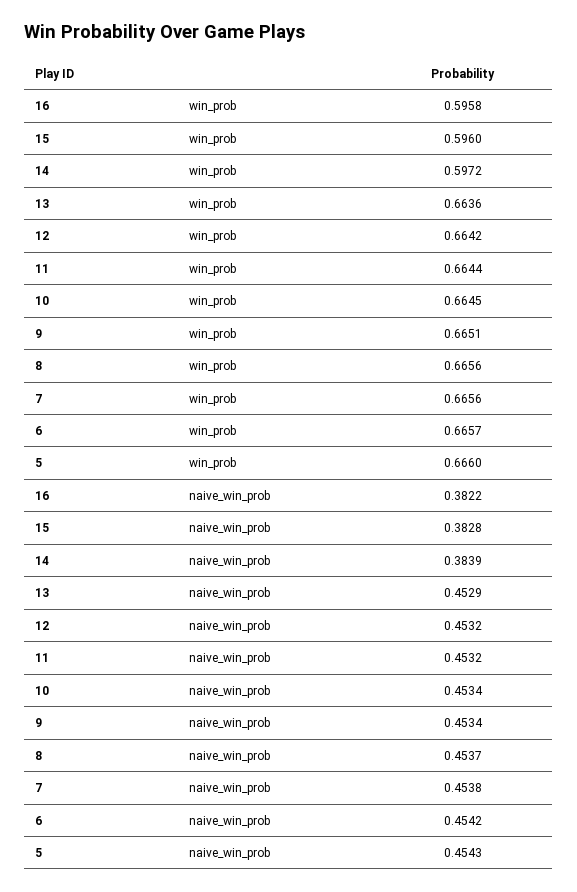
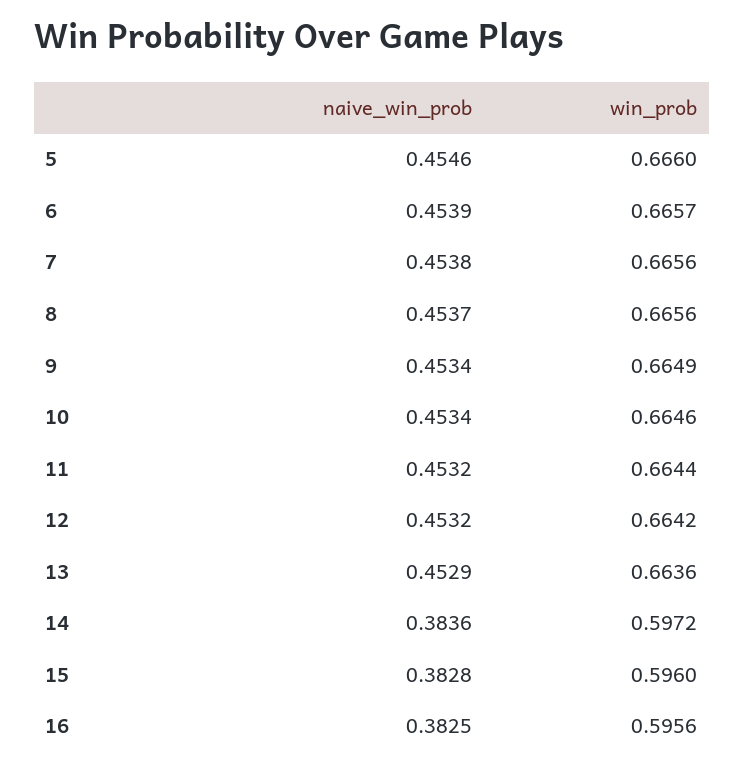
16, win_prob: 0.5958 -> 0.5956
10, win_prob: 0.6645 -> 0.6646
9, win_prob: 0.6651 -> 0.6649
16, naive_win_prob: 0.3822 -> 0.3825
14, naive_win_prob: 0.3839 -> 0.3836
6, naive_win_prob: 0.4542 -> 0.4539
5, naive_win_prob: 0.4543 -> 0.4546

